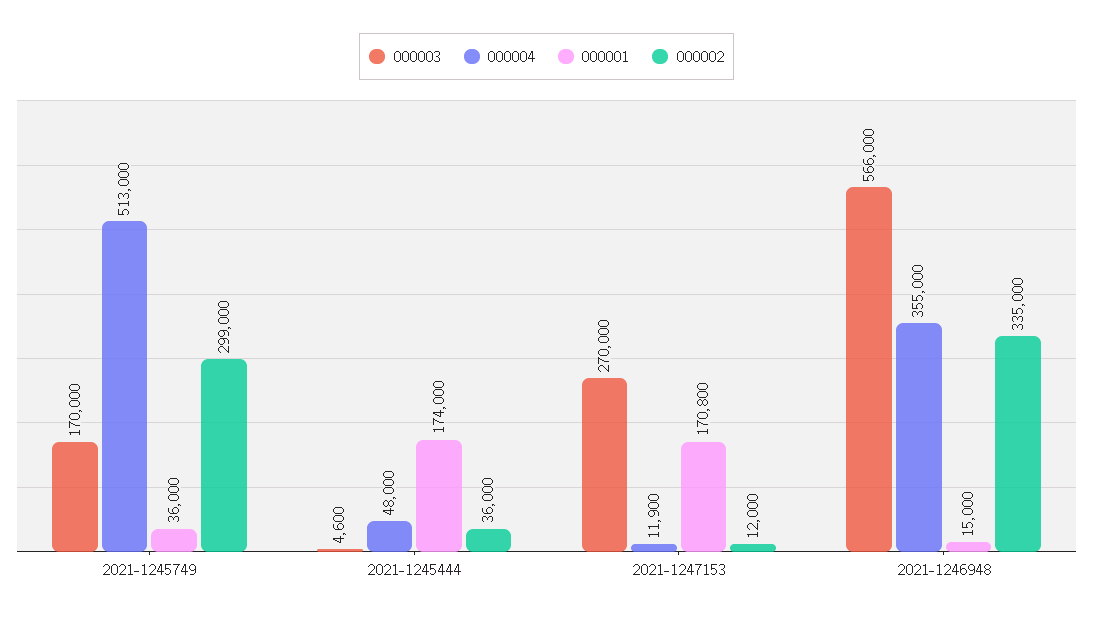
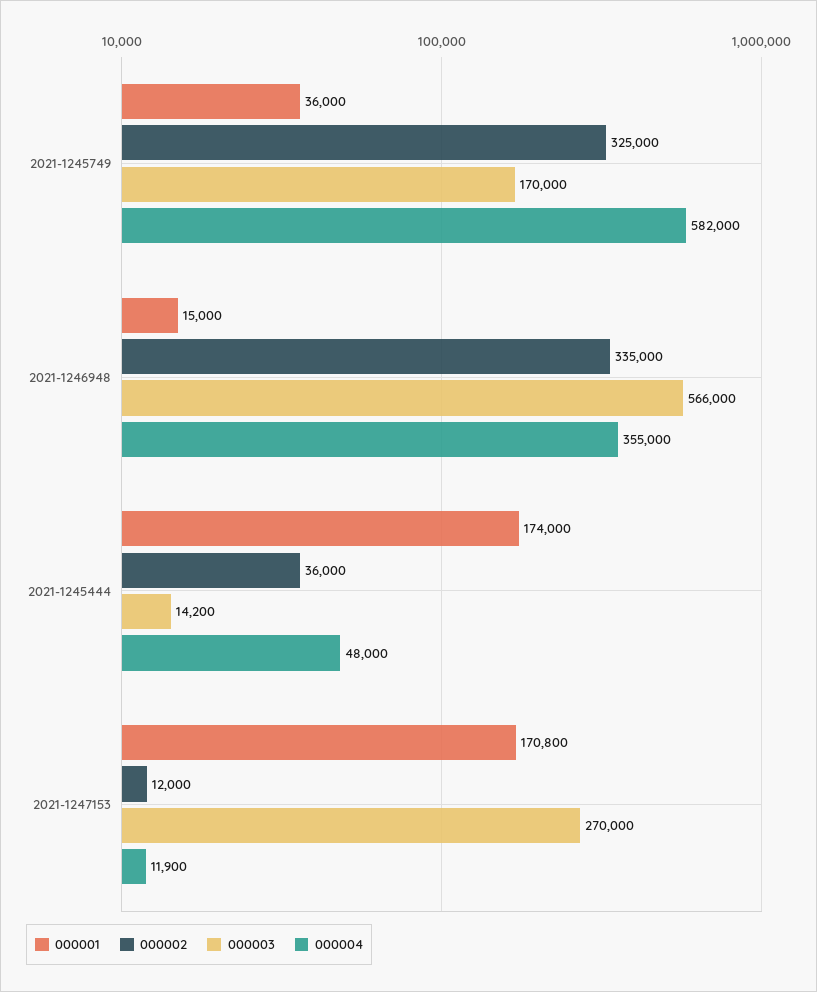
000004, 2021-1245749: 513000 -> 582000
000002, 2021-1245749: 299000 -> 325000
000003, 2021-1245444: 4600 -> 14200

